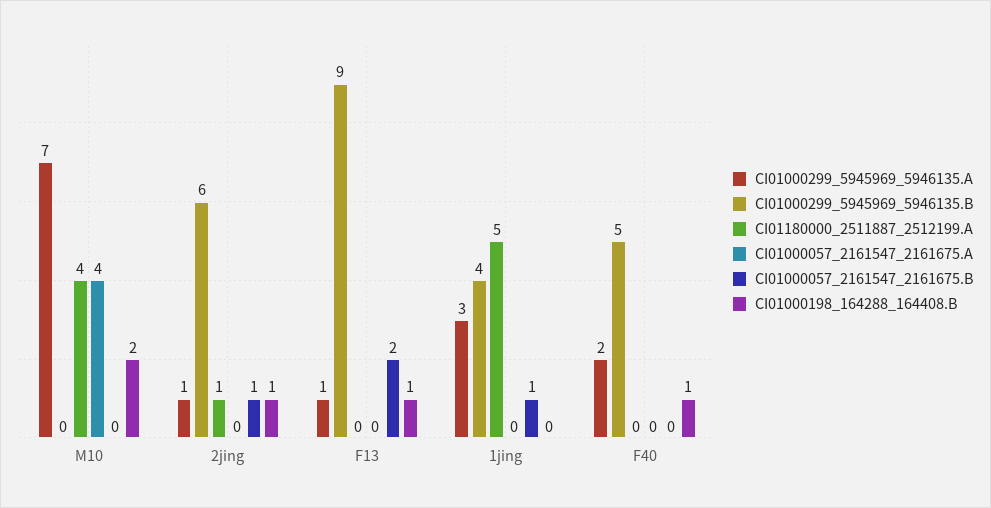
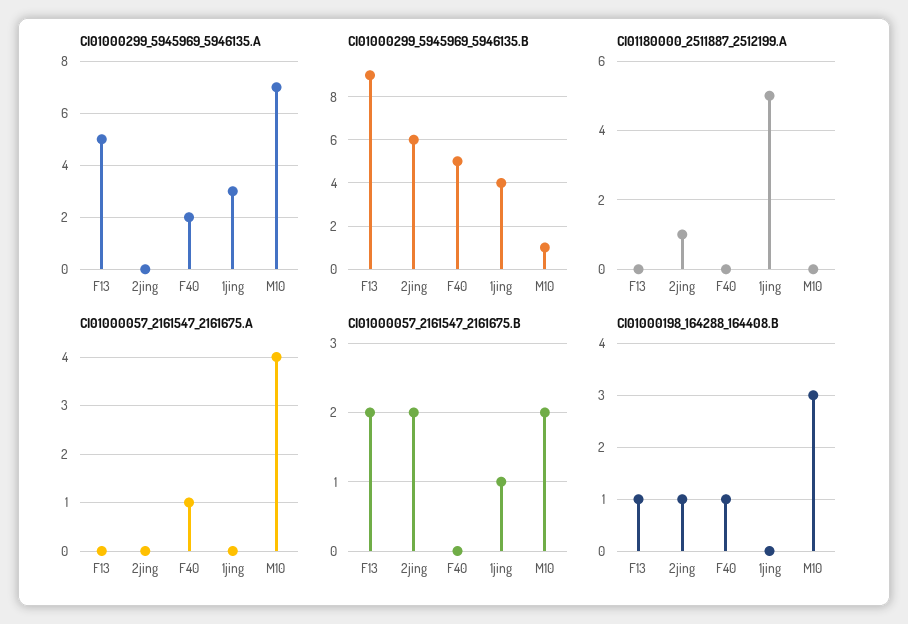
CI01000299_5945969_5946135.B, M10: 0 -> 1
CI01180000_2511887_2512199.A, M10: 4 -> 0
CI01000057_2161547_2161675.B, M10: 0 -> 2
CI01000198_164288_164408.B, M10: 2 -> 3
CI01000299_5945969_5946135.A, 2jing: 1 -> 0
CI01000057_2161547_2161675.B, 2jing: 1 -> 2
CI01000299_5945969_5946135.A, F13: 1 -> 5
CI01000057_2161547_2161675.A, F40: 0 -> 1

